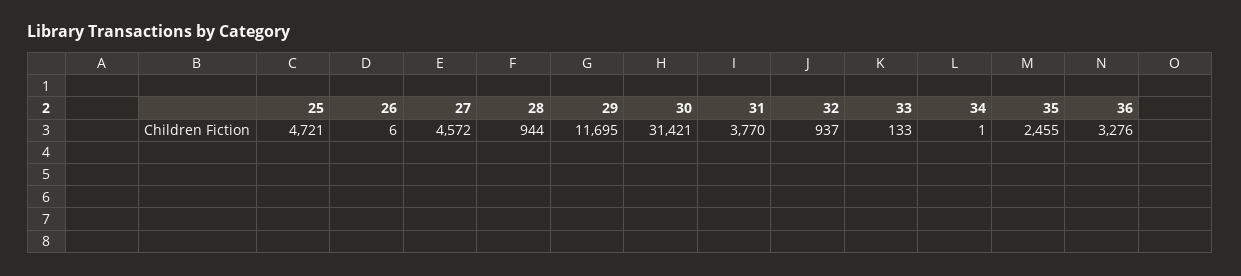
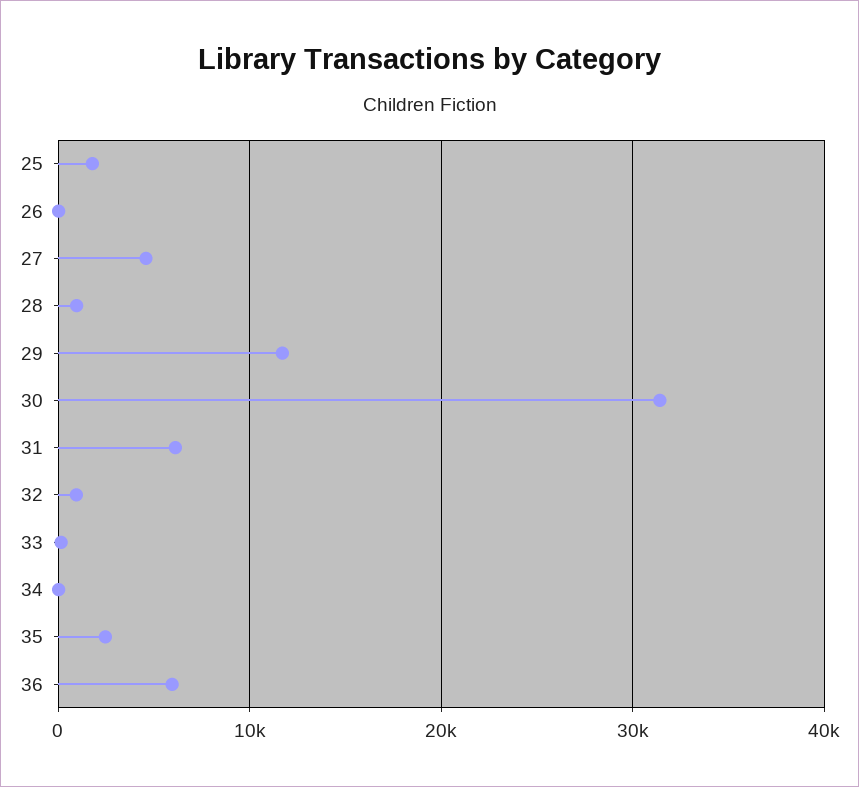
25: 4721 -> 2000
31: 3770 -> 6000
36: 3276 -> 6000

